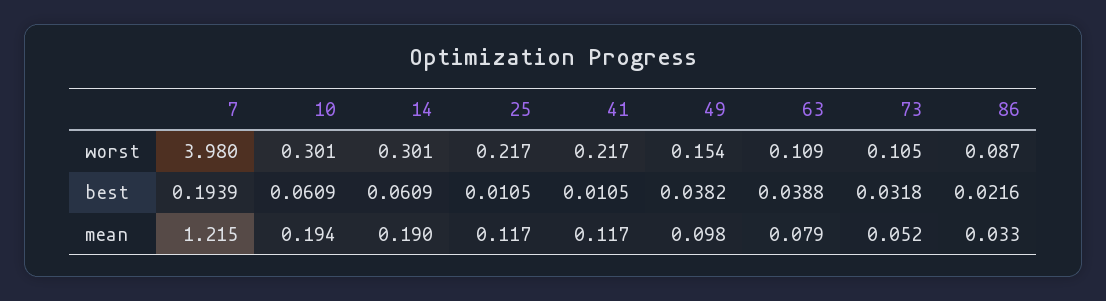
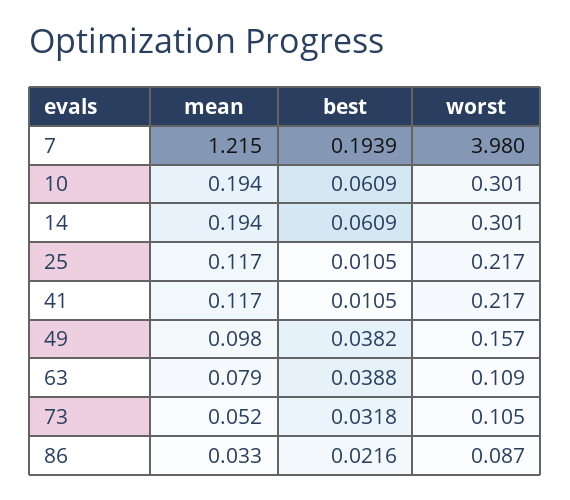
49, worst: 0.154 -> 0.157
14, mean: 0.19 -> 0.194

